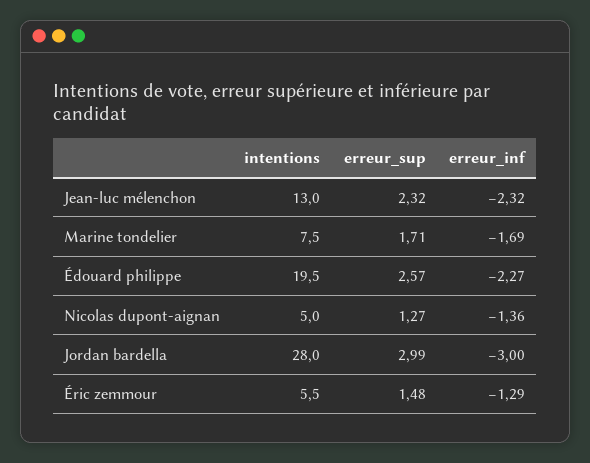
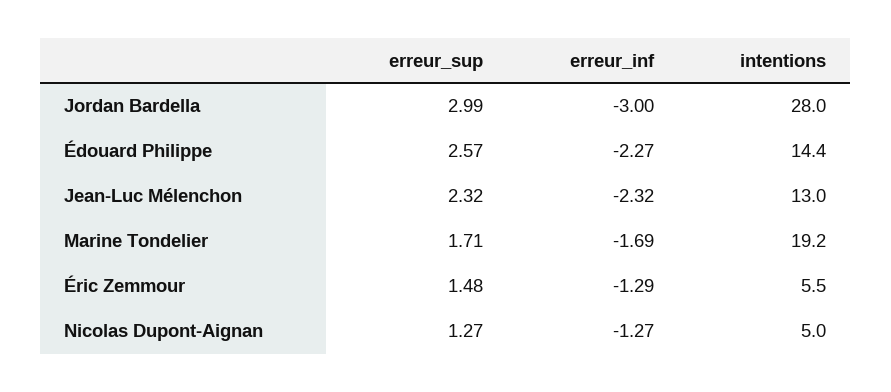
intentions, Marine tondelier: 7.5 -> 19.2
intentions, Édouard philippe: 19.5 -> 14.4
erreur_inf, Nicolas dupont-aignan: -1.36 -> -1.27

